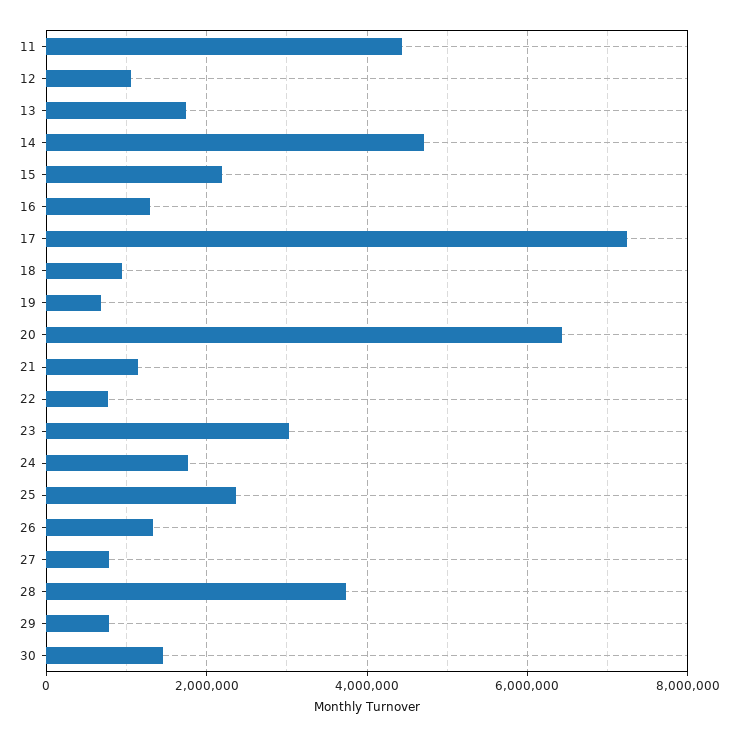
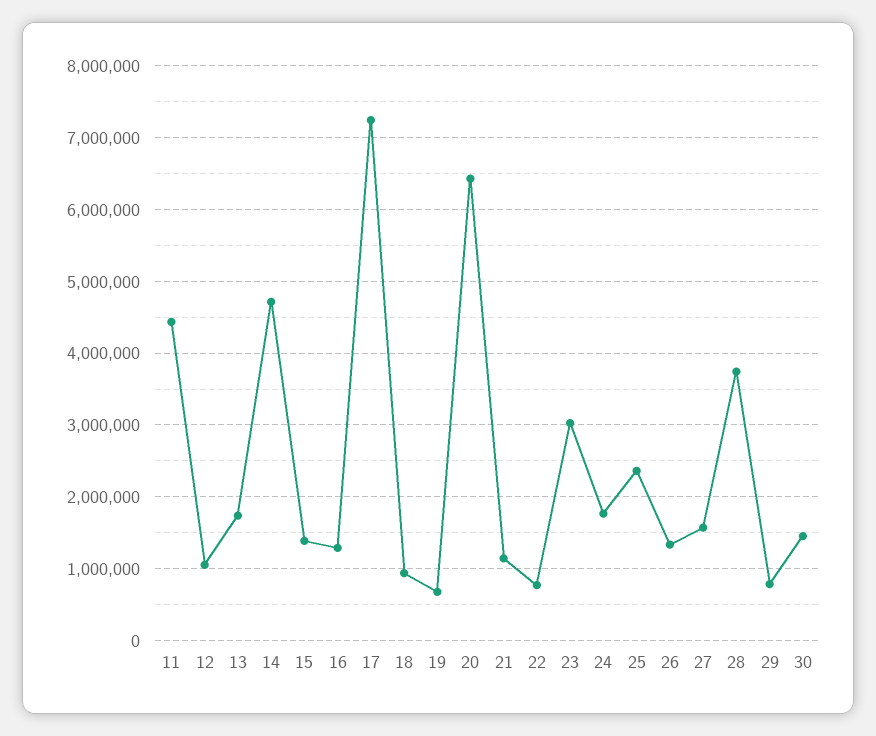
15: 2200000 -> 1400000
27: 800000 -> 1600000

